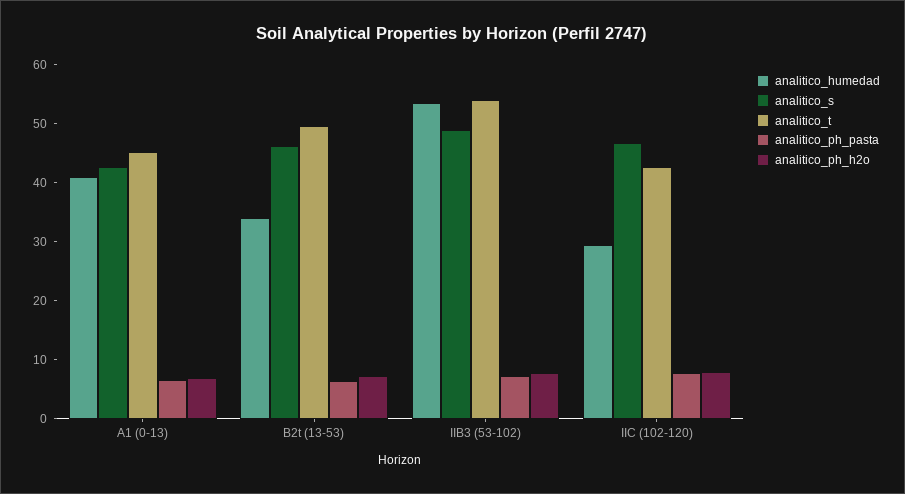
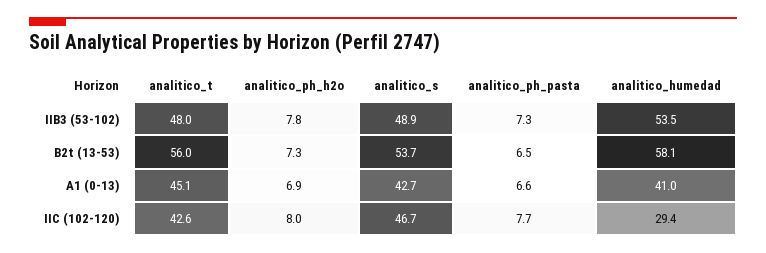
analitico_humedad, B2t (13-53): 34 -> 58.1
analitico_s, B2t (13-53): 46 -> 53.7
analitico_t, B2t (13-53): 50 -> 56
analitico_t, IIB3 (53-102): 54 -> 48

